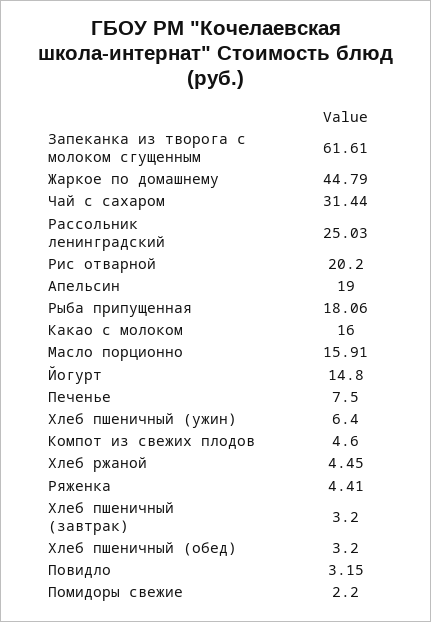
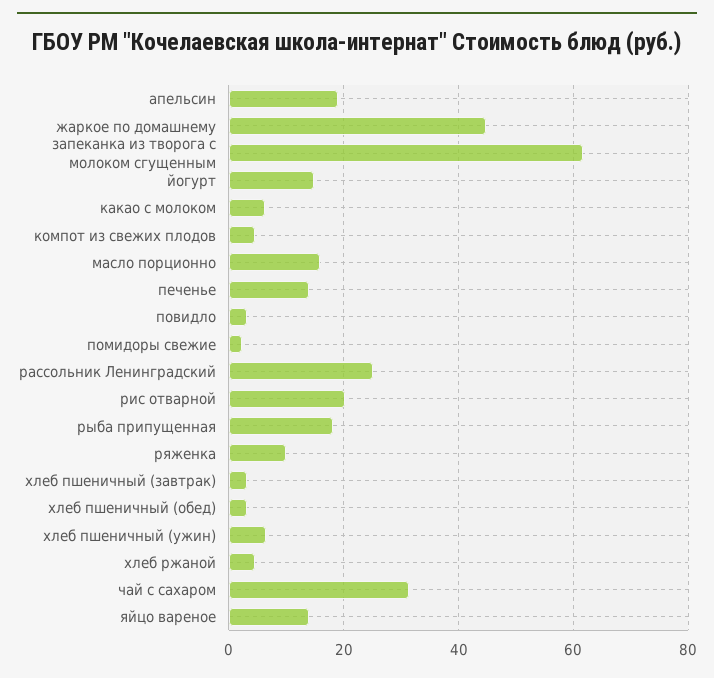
Какао с молоком: 16 -> 6
Печенье: 7.5 -> 14
Ряженка: 4.41 -> 10
яйцо вареное: none -> 14

